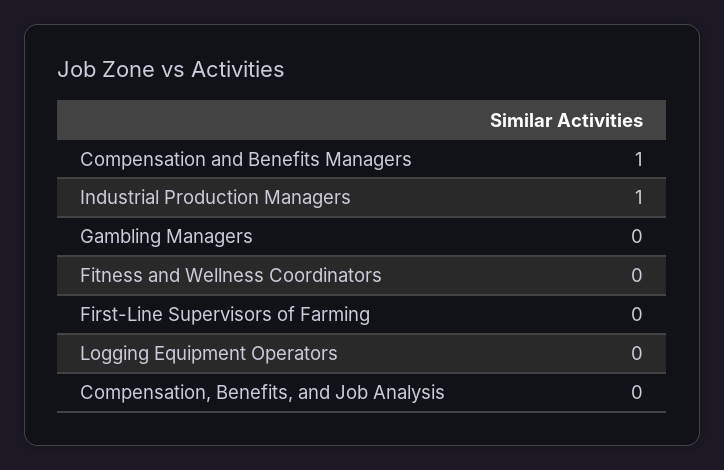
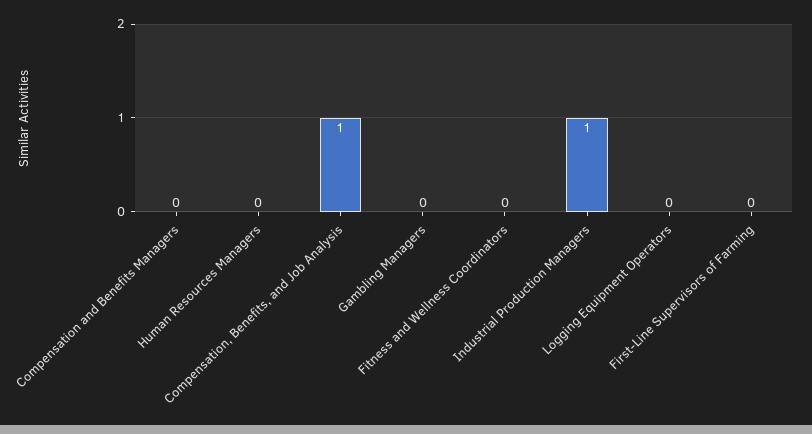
Compensation and Benefits Managers: 1 -> 0
Compensation, Benefits, and Job Analysis: 0 -> 1
Human Resources Managers: none -> 0

